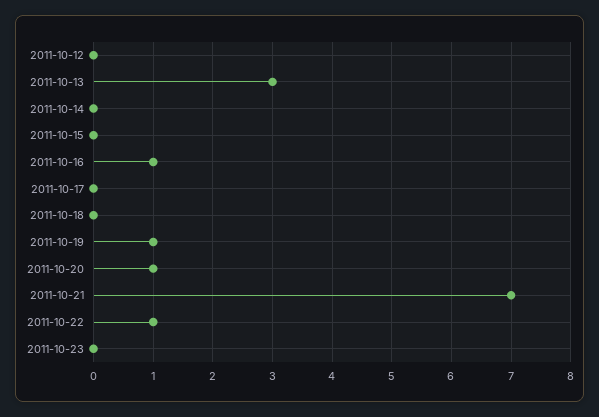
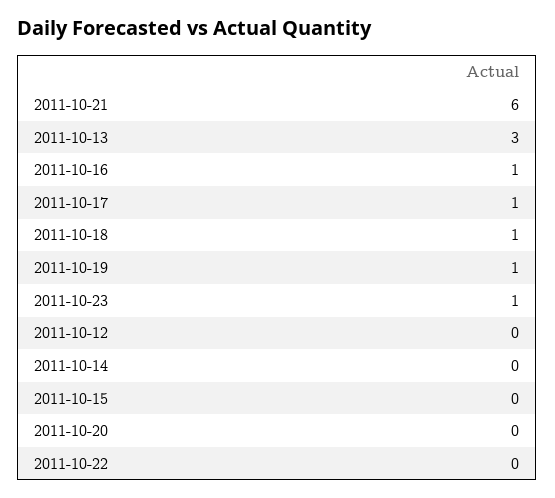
2011-10-17: 0 -> 1
2011-10-18: 0 -> 1
2011-10-20: 1 -> 0
2011-10-21: 7 -> 6
2011-10-22: 1 -> 0
2011-10-23: 0 -> 1

